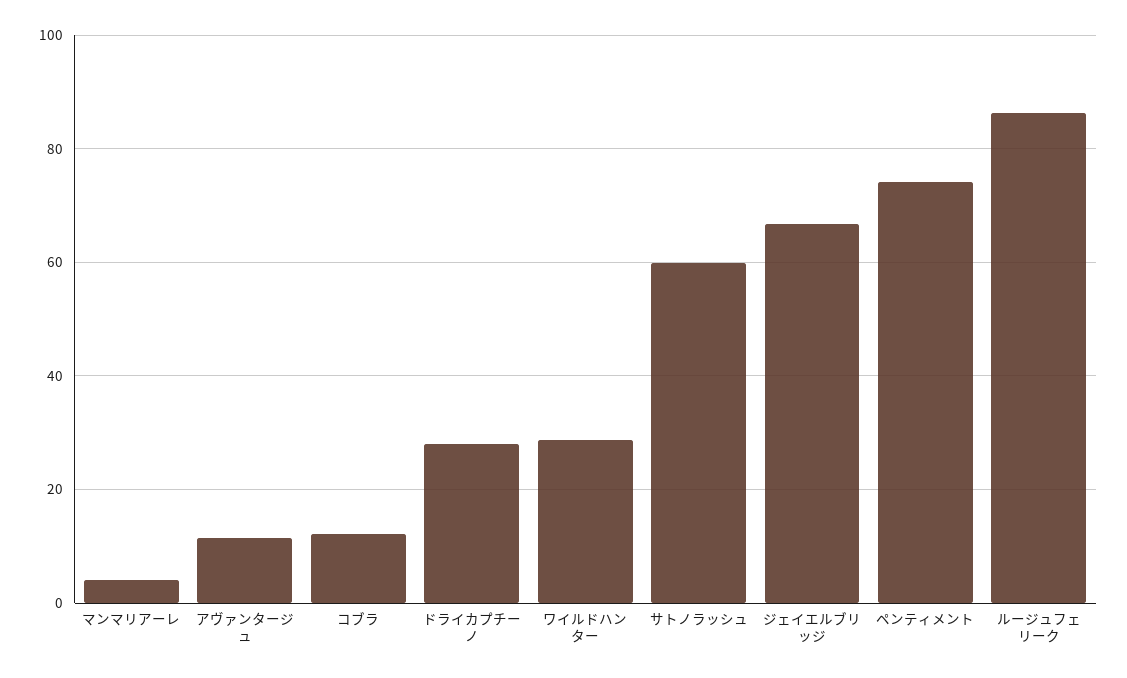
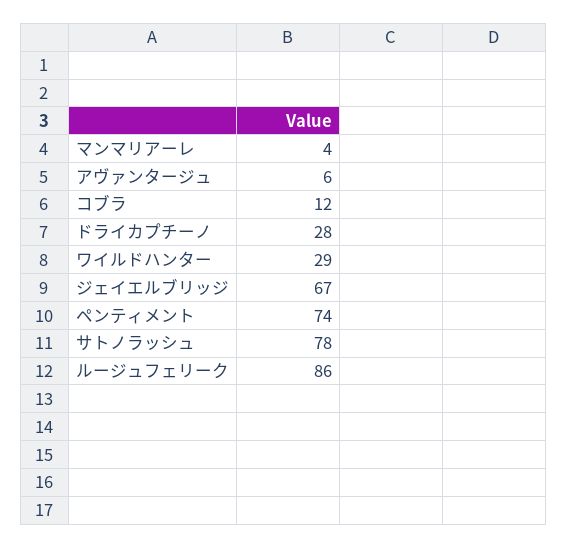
アヴァンタージュ: 12 -> 6
サトノラッシュ: 60 -> 78

